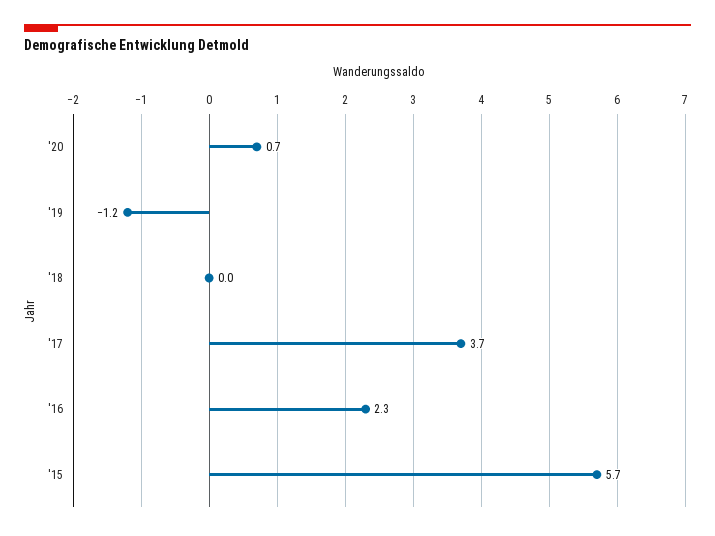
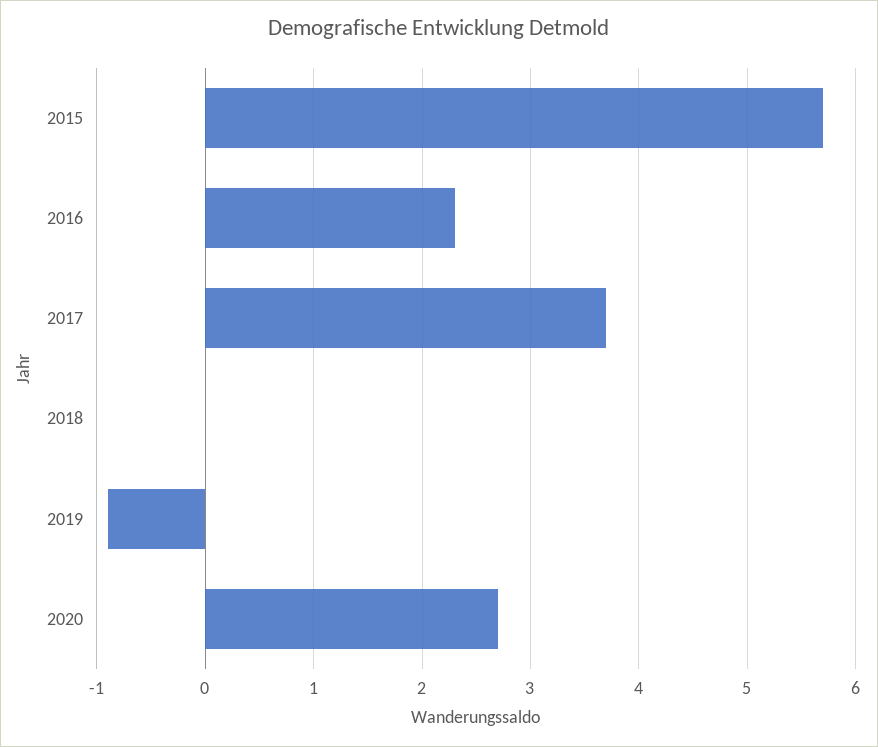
'20: 0.7 -> 2.7
'19: -1.2 -> -0.9

